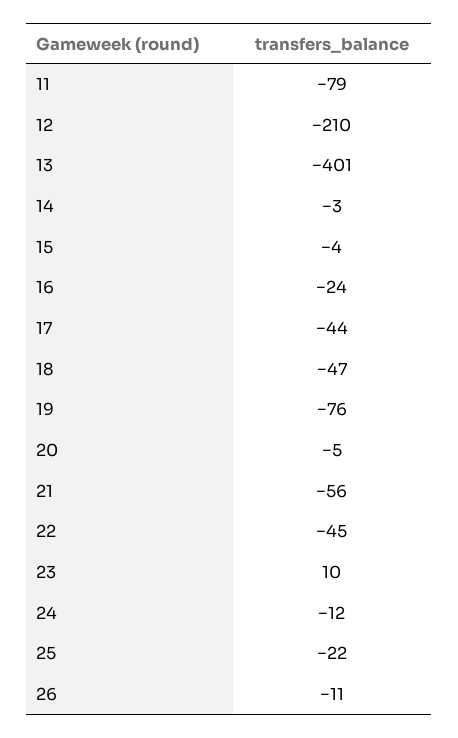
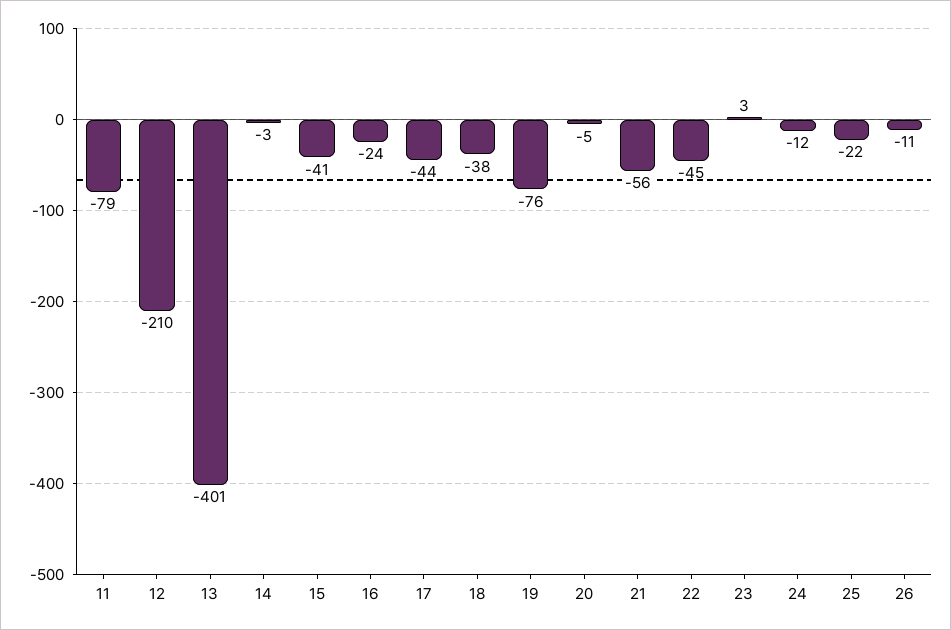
15: -4 -> -41
18: -47 -> -38
23: 10 -> 3

